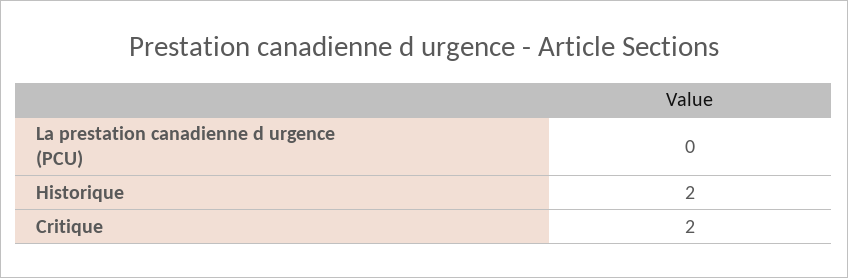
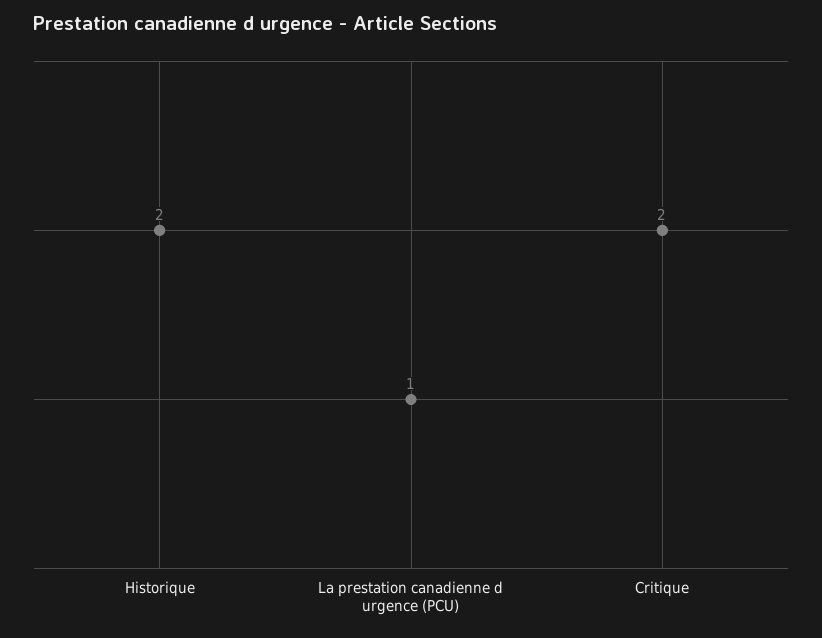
La prestation canadienne d urgence (PCU): 0 -> 1

